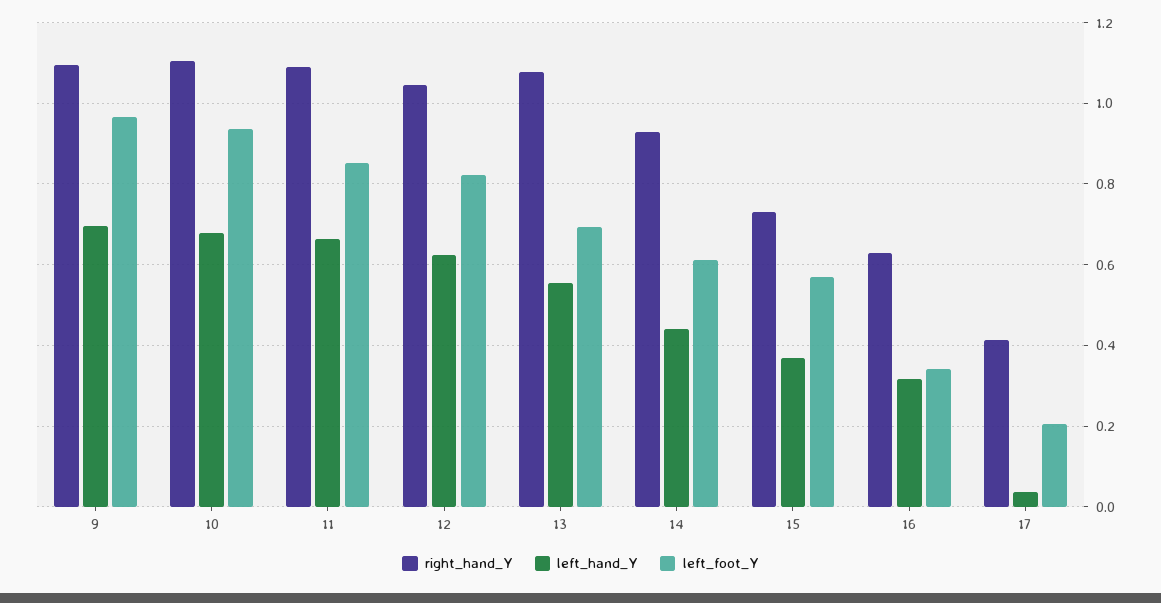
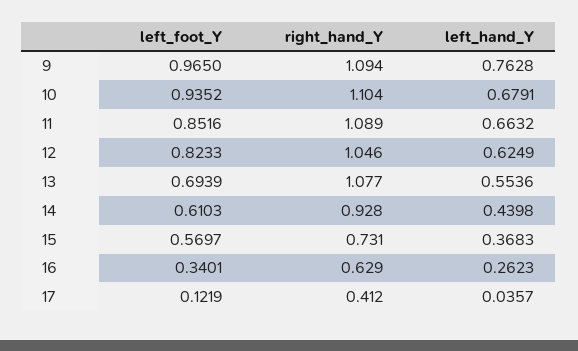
left_hand_Y, 9: 0.7 -> 0.7628
left_hand_Y, 16: 0.32 -> 0.2623
left_foot_Y, 17: 0.2 -> 0.1219

